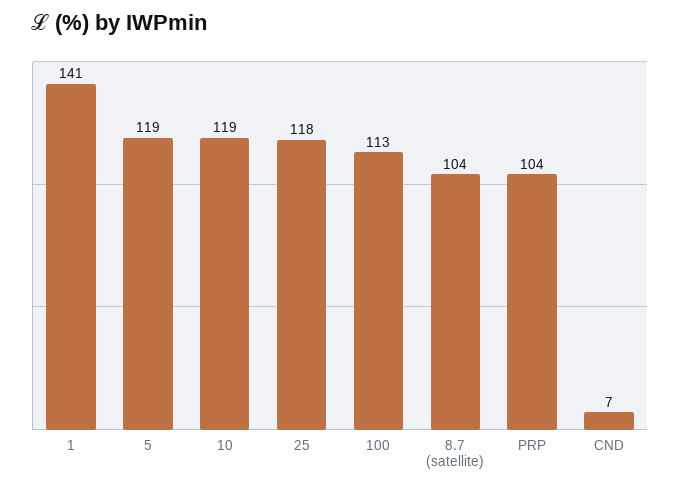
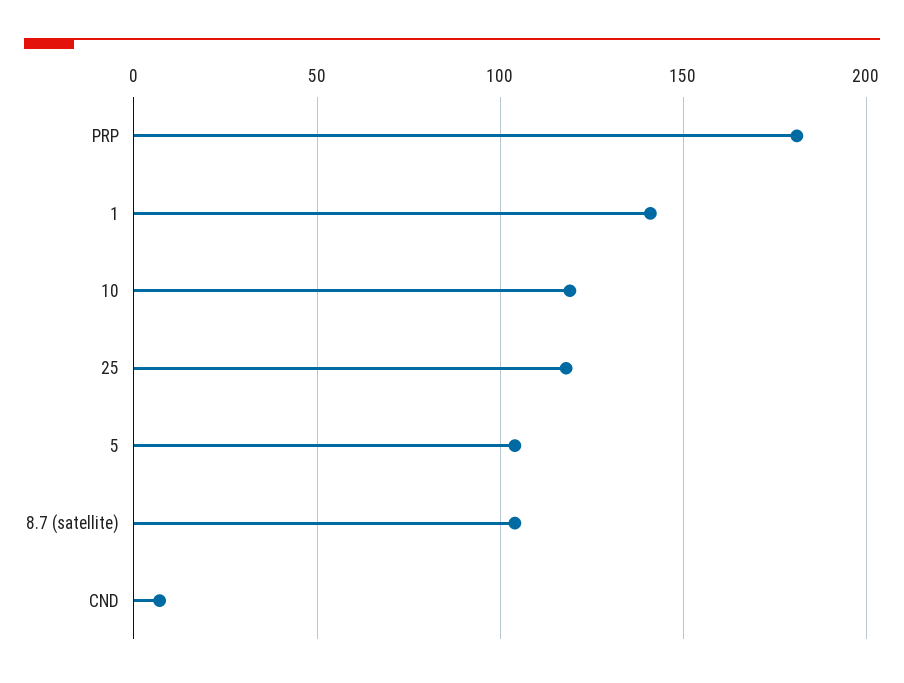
5: 119 -> 105
100: 113 -> none
PRP: 104 -> 180

